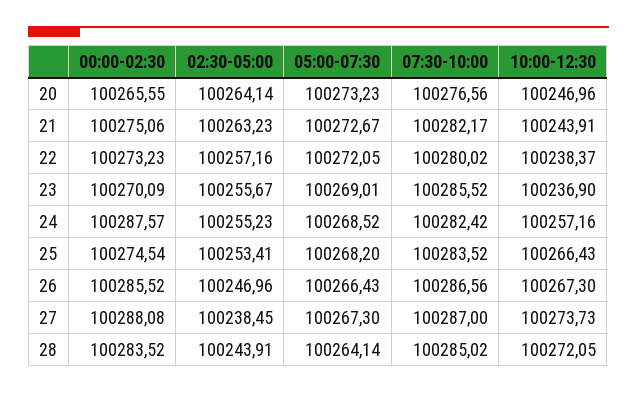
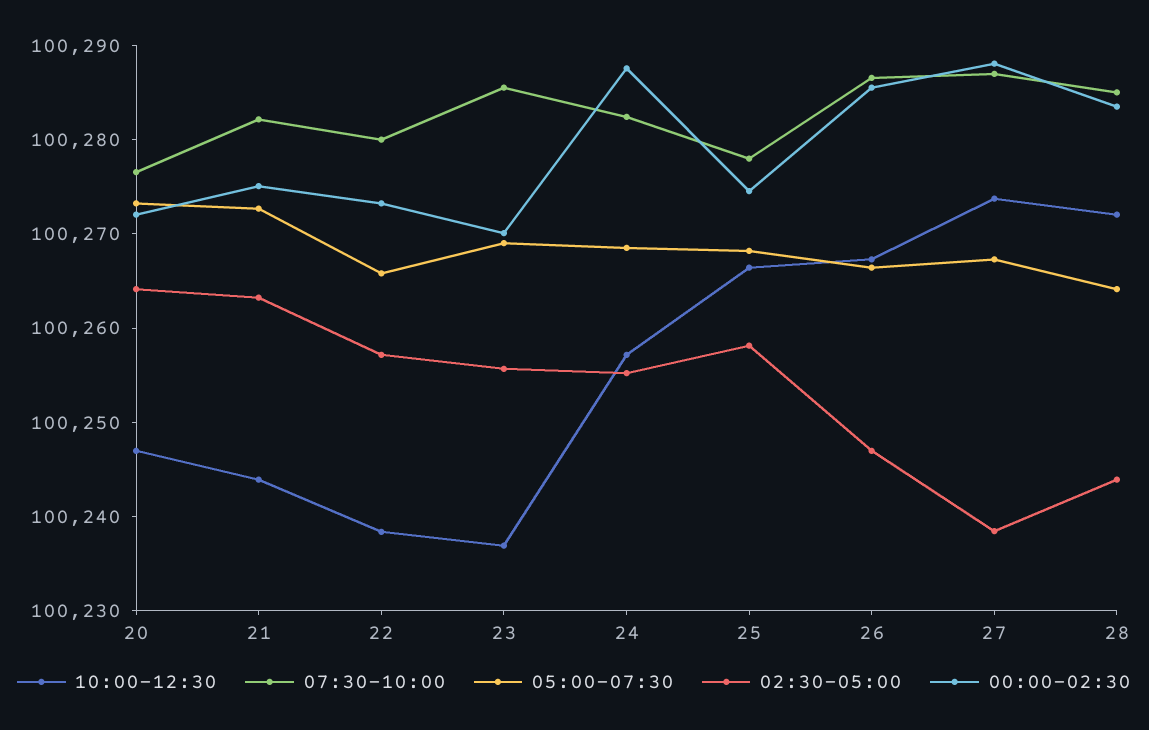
00:00-02:30, 20: 100265.55 -> 100272
05:00-07:30, 22: 100272.05 -> 100266
02:30-05:00, 25: 100253.41 -> 100258
07:30-10:00, 25: 100283.52 -> 100278

